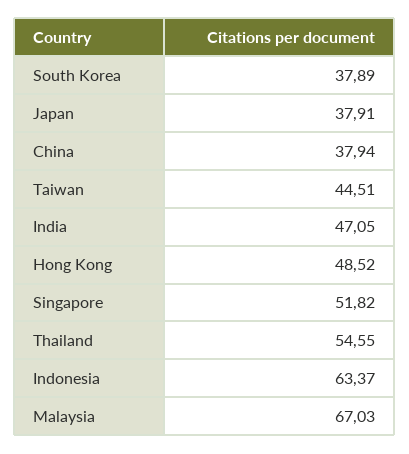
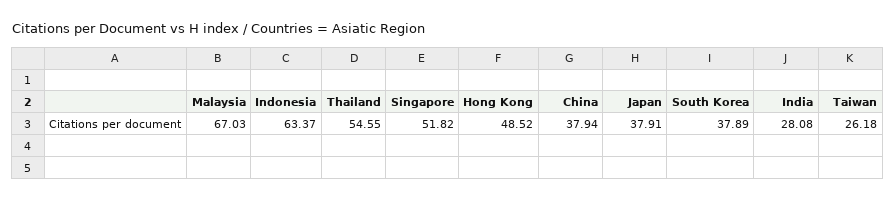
Taiwan: 44.51 -> 26.18
India: 47.05 -> 28.08

